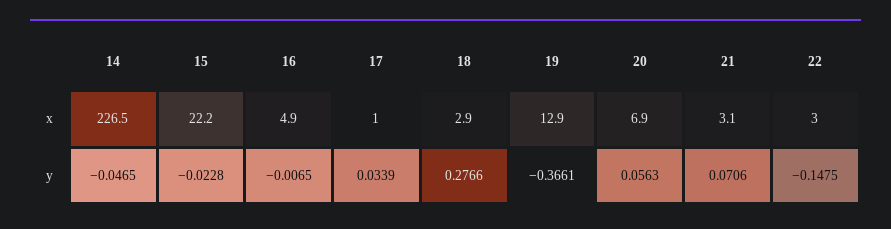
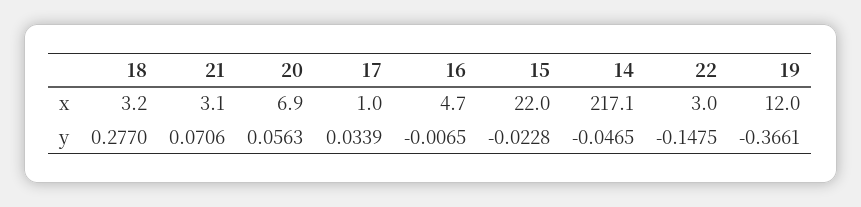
14, x: 226.5 -> 217.1
15, x: 22.2 -> 22
16, x: 4.9 -> 4.7
18, x: 2.9 -> 3.2
19, x: 12.9 -> 12
18, y: 0.2766 -> 0.277

